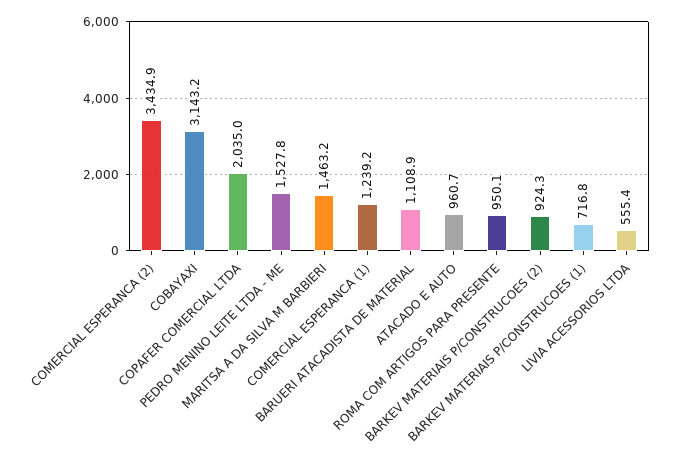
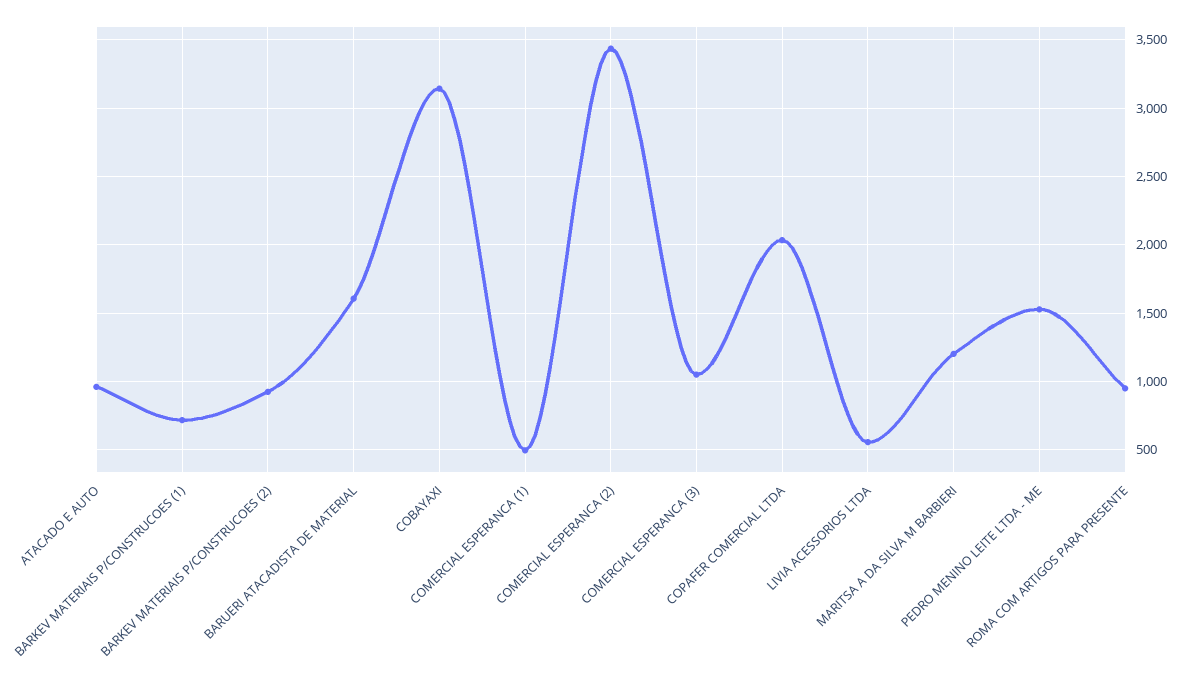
MARITSA A DA SILVA M BARBIERI: 1463.2 -> 1200
COMERCIAL ESPERANCA (1): 1239.2 -> 500
BARUERI ATACADISTA DE MATERIAL: 1108.9 -> 1600
COMERCIAL ESPERANCA (3): none -> 1050

